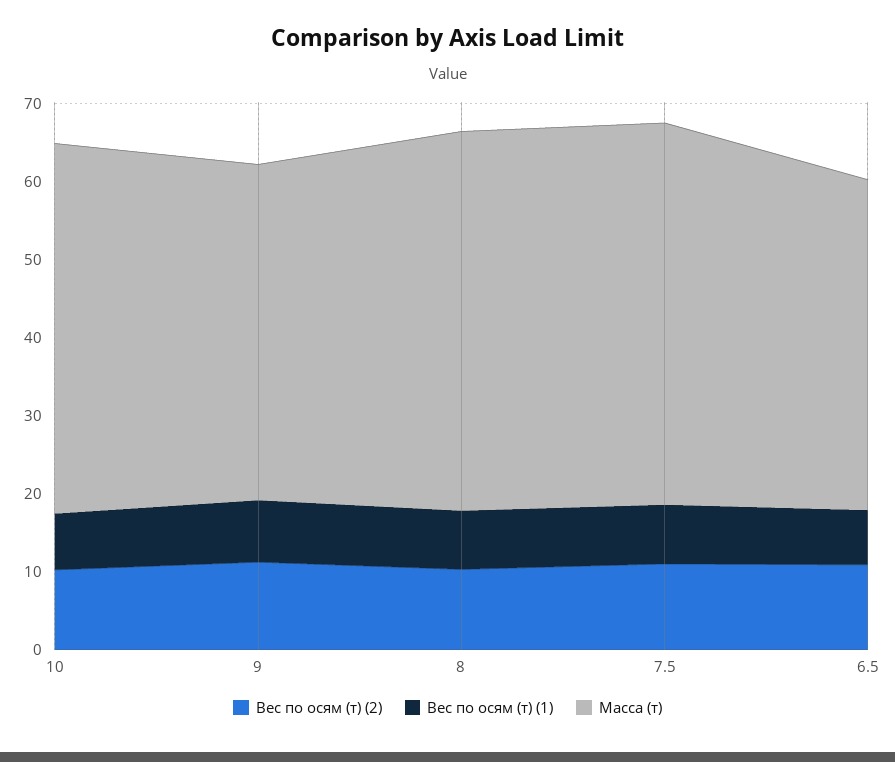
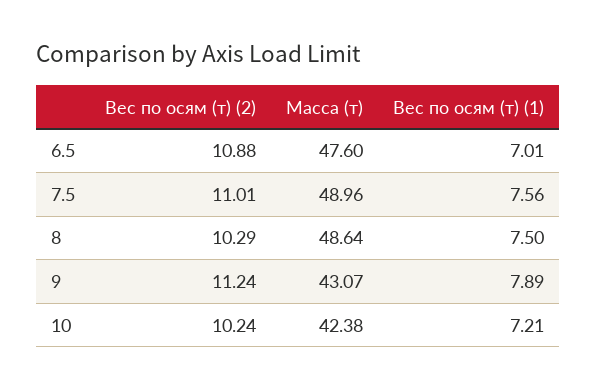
Масса (т), 10: 48 -> 42.38
Масса (т), 6.5: 42 -> 47.6

